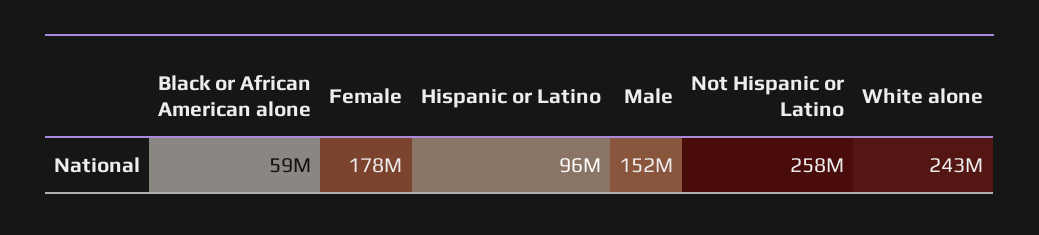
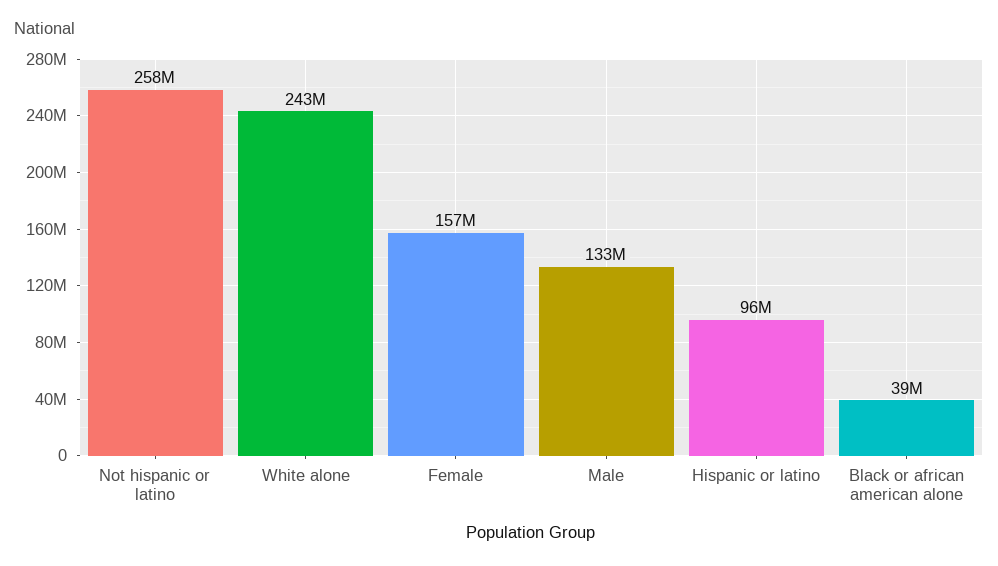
Black or African American alone: 59000000 -> 39000000
Female: 178000000 -> 157000000
Male: 152000000 -> 133000000

